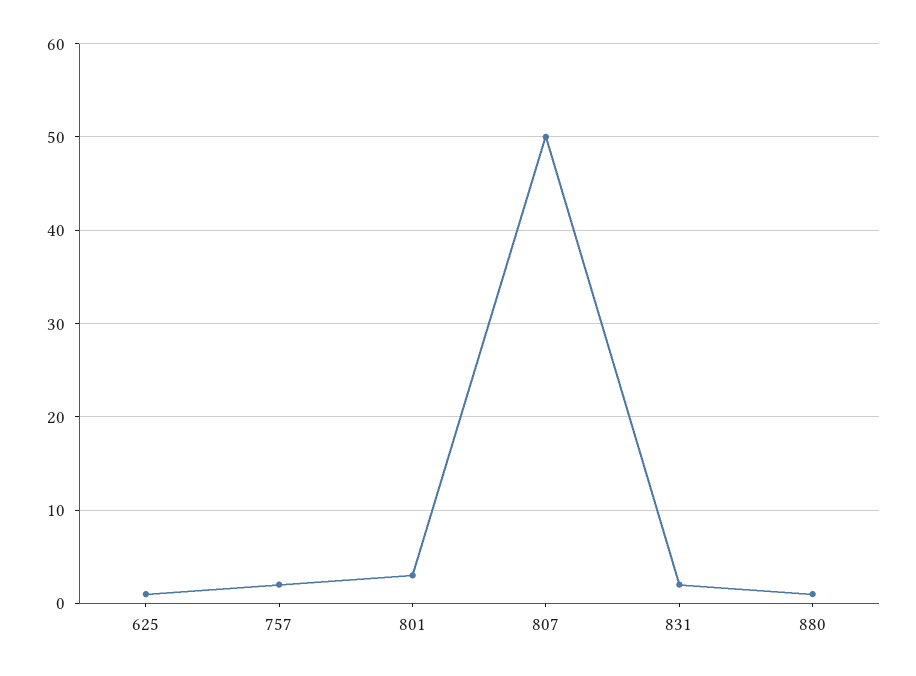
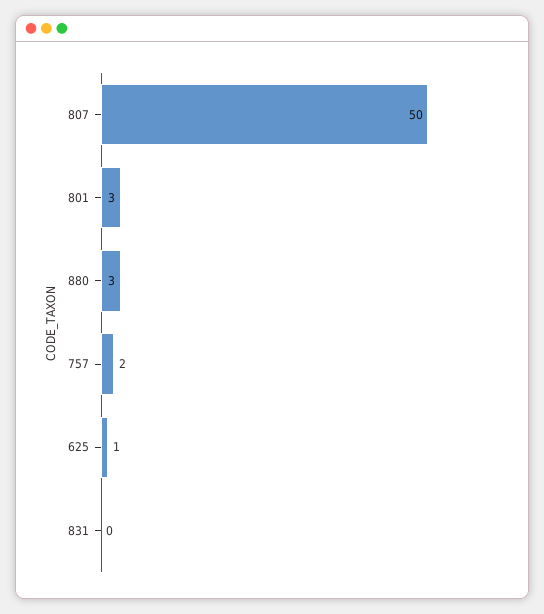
831: 2 -> 0
880: 1 -> 3

